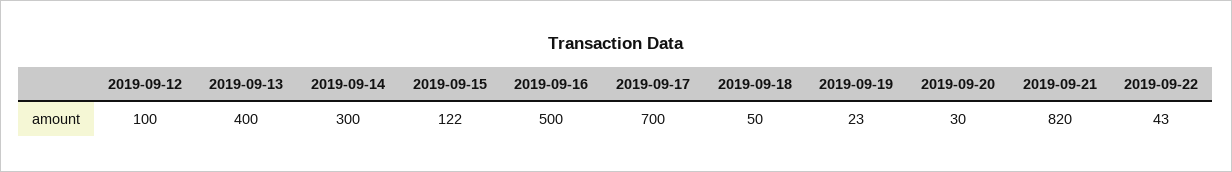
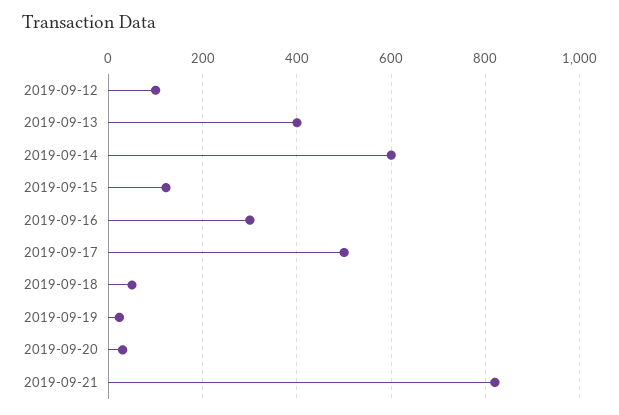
2019-09-14: 300 -> 600
2019-09-16: 500 -> 300
2019-09-17: 700 -> 500
2019-09-22: 43 -> none

